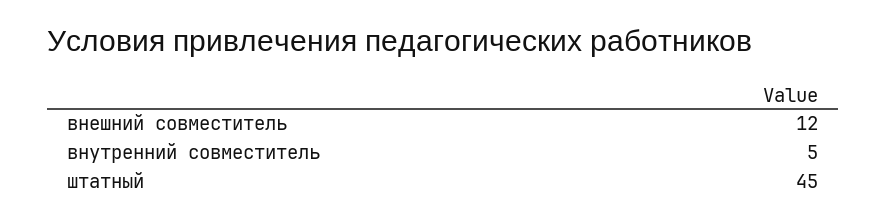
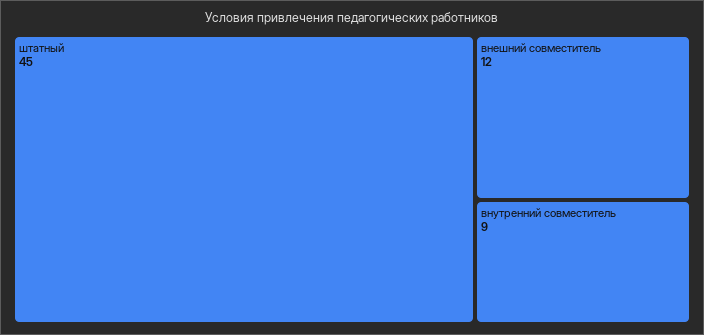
внутренний совместитель: 5 -> 9

